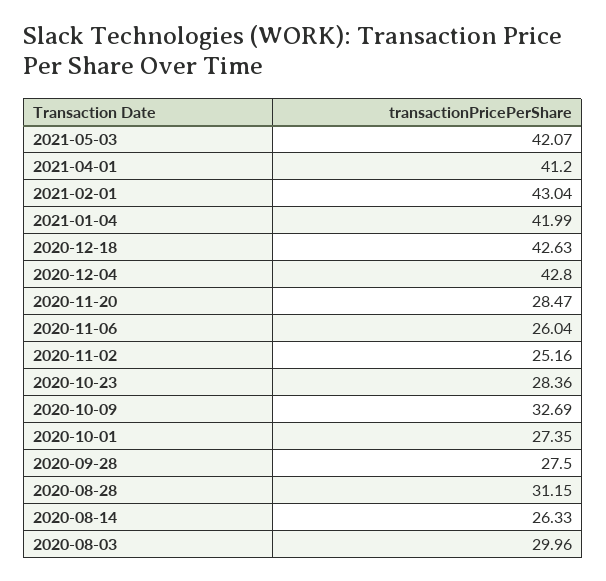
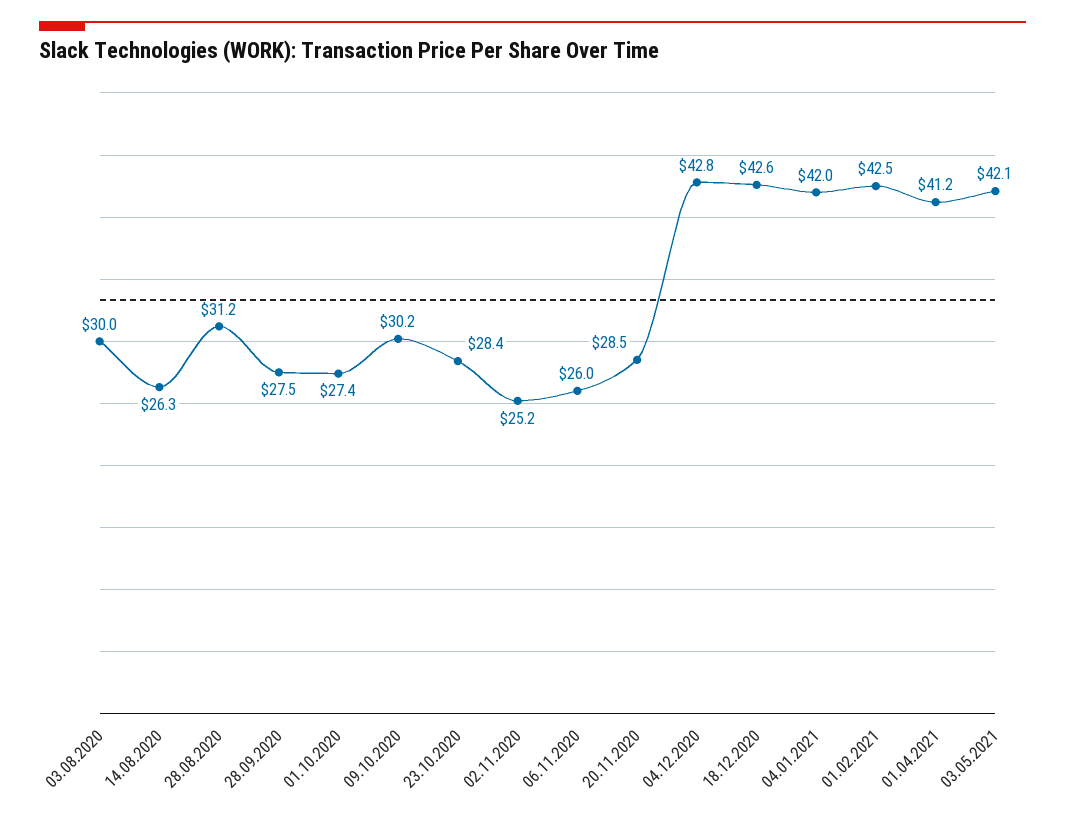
2021-02-01: 43.04 -> 42.5
2020-10-09: 32.69 -> 30.2

